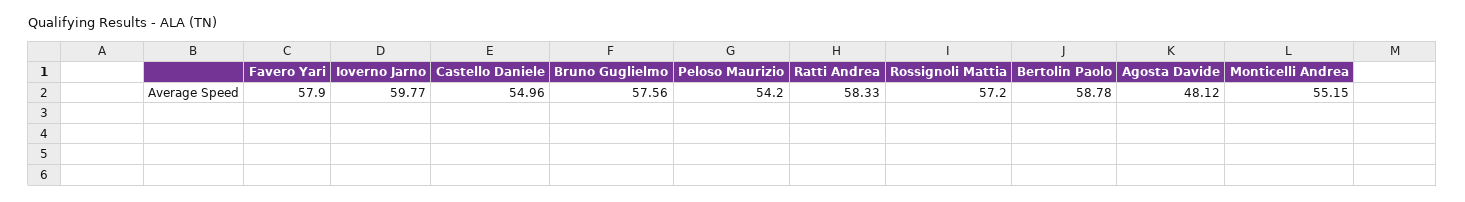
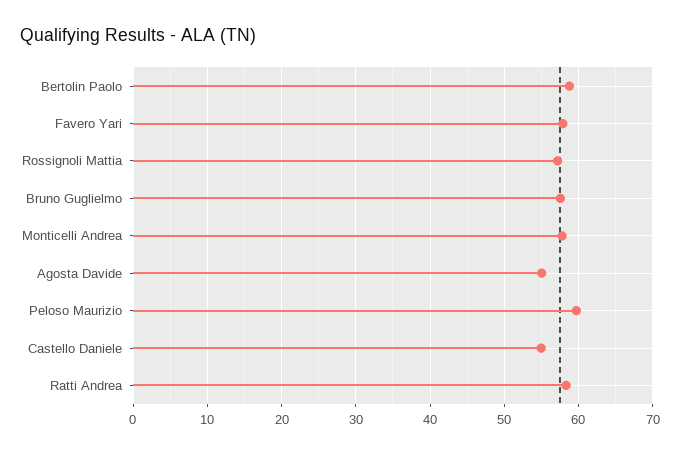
Ioverno Jarno: 59.77 -> none
Peloso Maurizio: 54.2 -> 60
Agosta Davide: 48.12 -> 55
Monticelli Andrea: 55.15 -> 58

